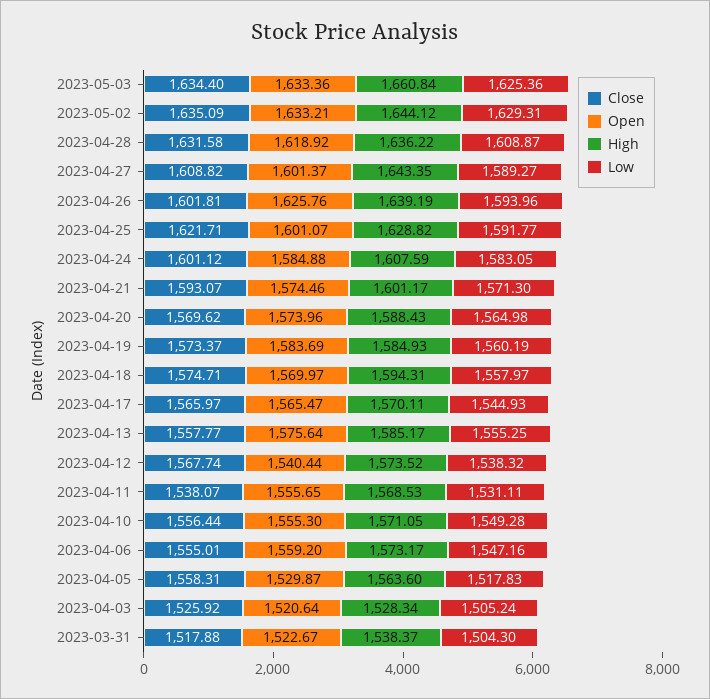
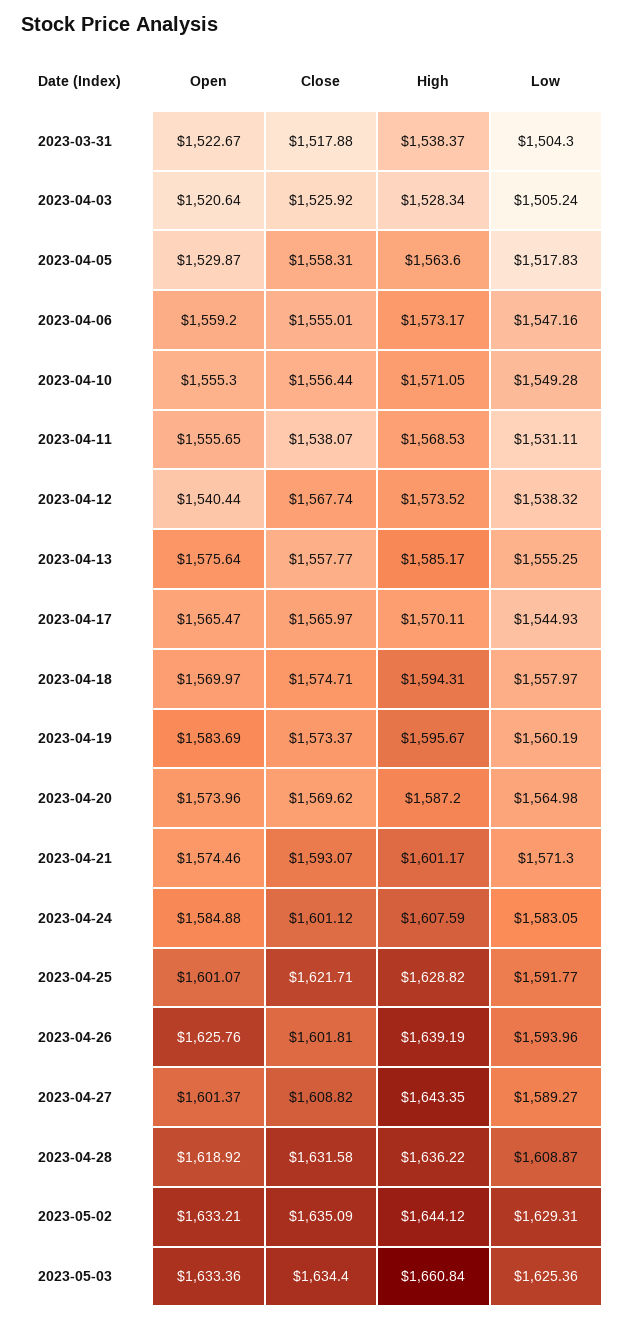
High, 2023-04-20: 1588.43 -> 1587.2
High, 2023-04-19: 1584.93 -> 1595.67

